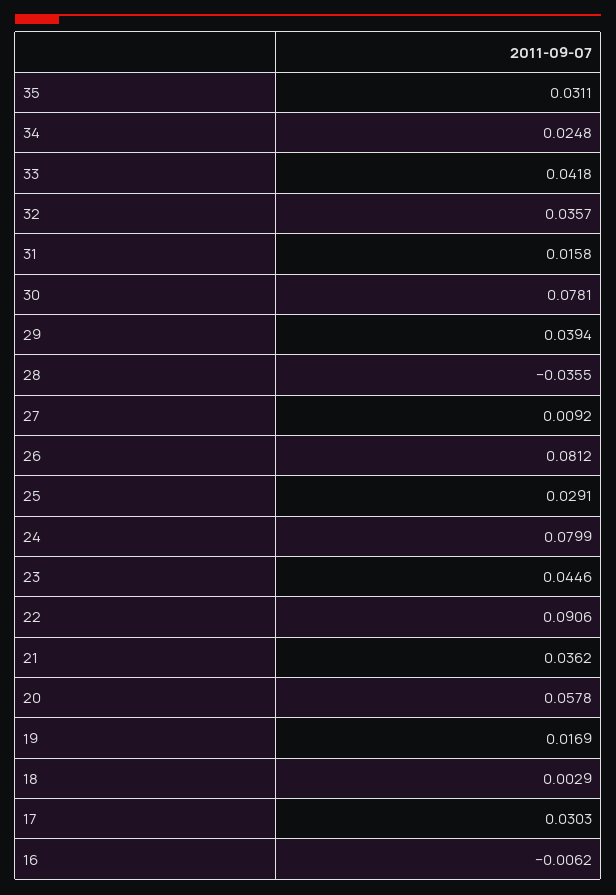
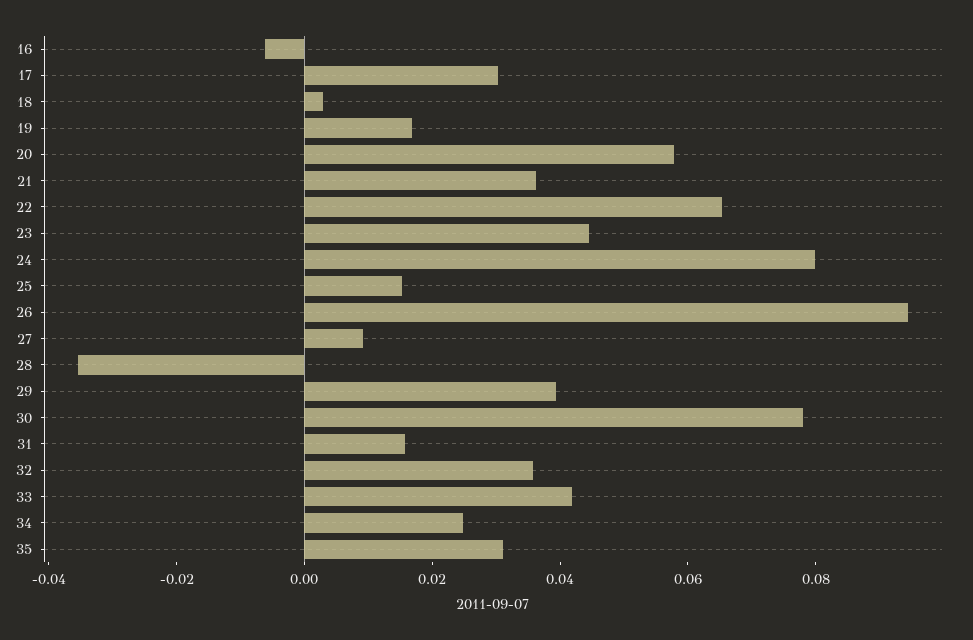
26: 0.0812 -> 0.095
25: 0.0291 -> 0.015
22: 0.0906 -> 0.065

